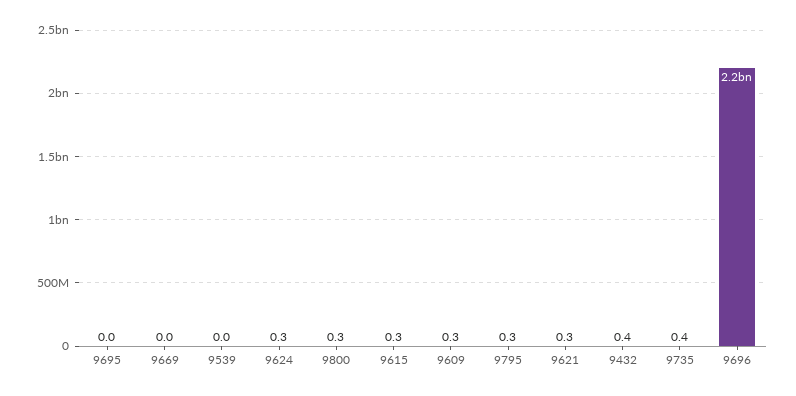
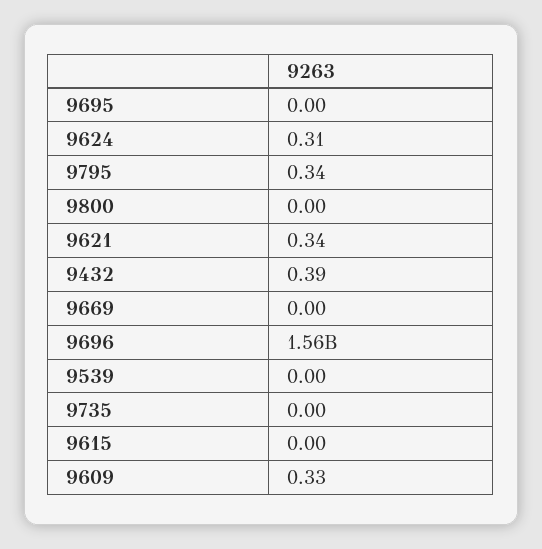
9800: 0.3 -> 0
9615: 0.3 -> 0
9735: 0.4 -> 0
9696: 2200000000 -> 1560000000

